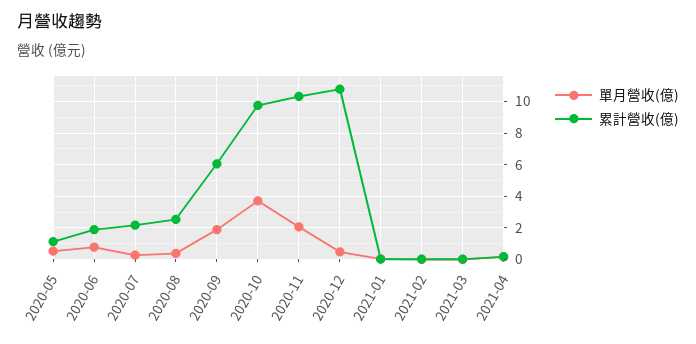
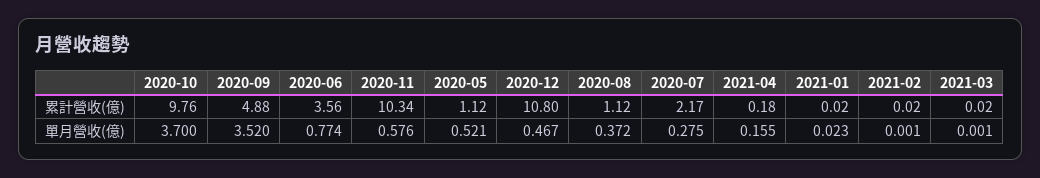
累計營收(億), 2020-06: 2 -> 3.56
累計營收(億), 2020-08: 2.5 -> 1.12
單月營收(億), 2020-09: 2 -> 3.52
累計營收(億), 2020-09: 6 -> 4.88
單月營收(億), 2020-11: 2 -> 0.576

